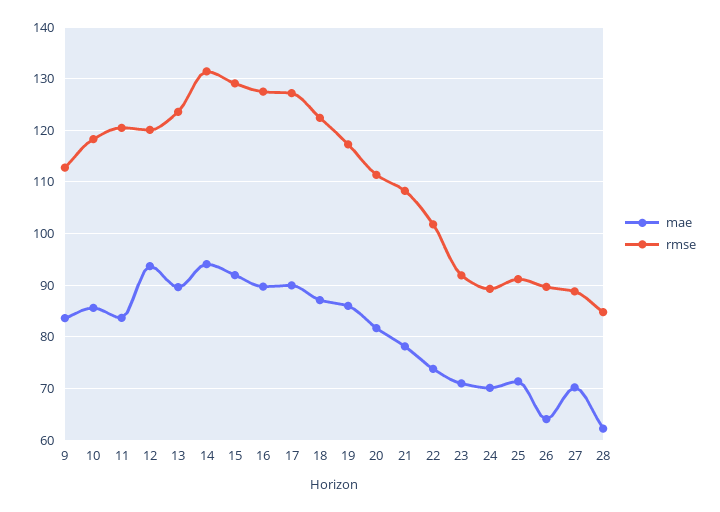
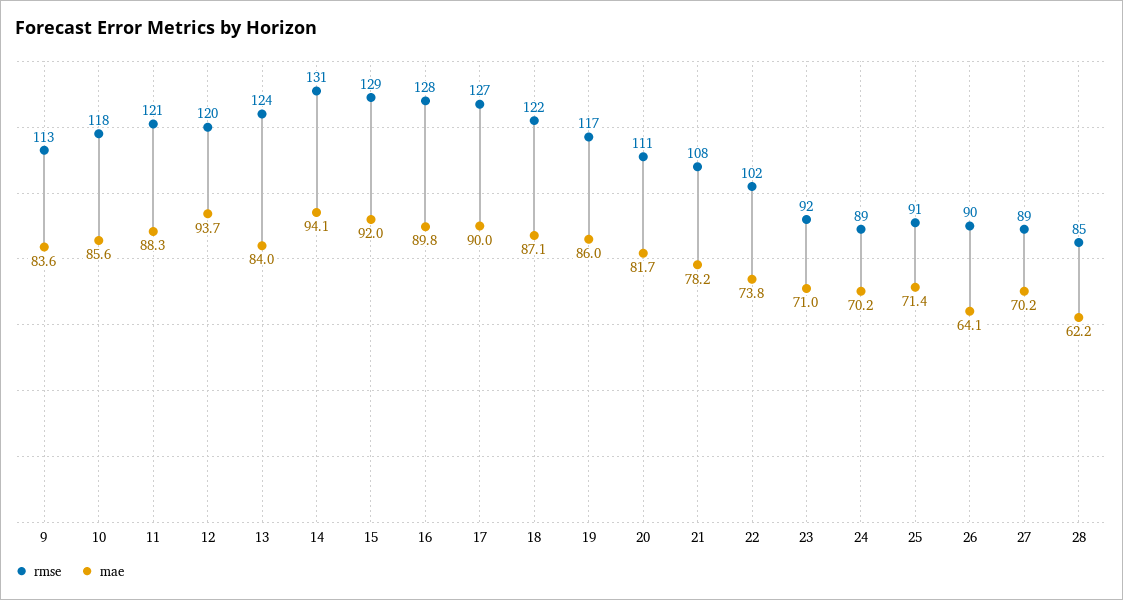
mae, 11: 84 -> 88.3
mae, 13: 90 -> 84

